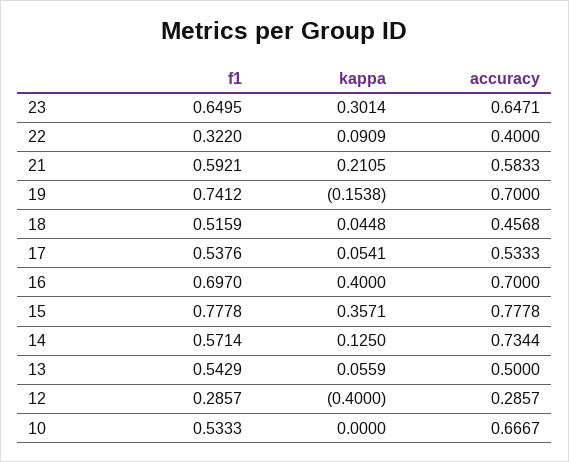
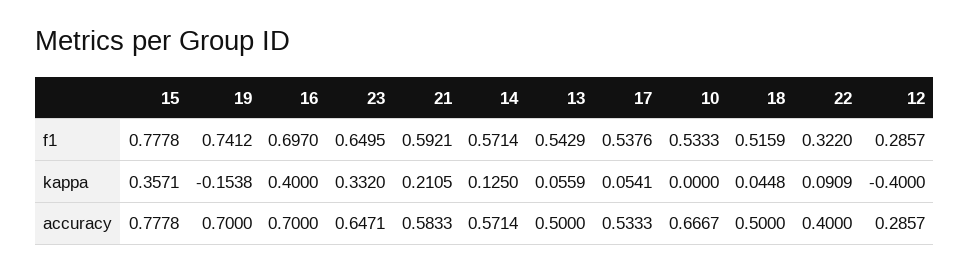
kappa, 23: 0.3014 -> 0.332
accuracy, 18: 0.4568 -> 0.5
accuracy, 14: 0.7344 -> 0.5714

